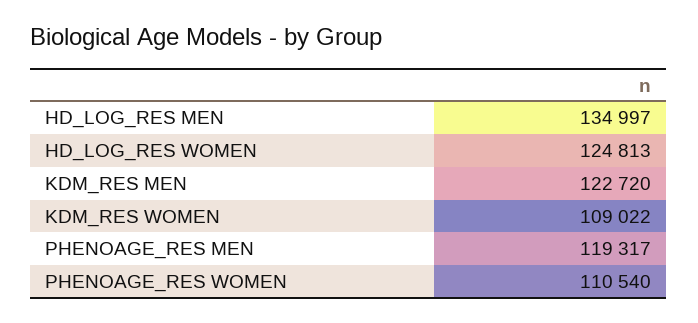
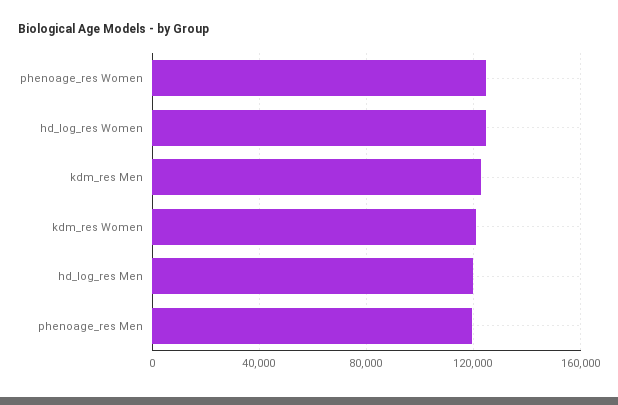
HD_LOG_RES MEN: 134997 -> 120000
KDM_RES WOMEN: 109022 -> 120000
PHENOAGE_RES WOMEN: 110540 -> 125000

